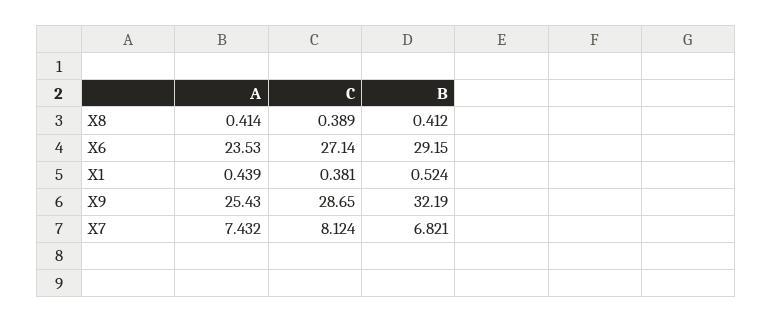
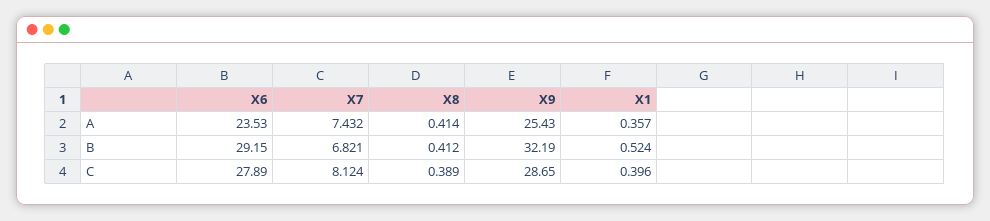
C, X6: 27.14 -> 27.89
A, X1: 0.439 -> 0.357
C, X1: 0.381 -> 0.396

